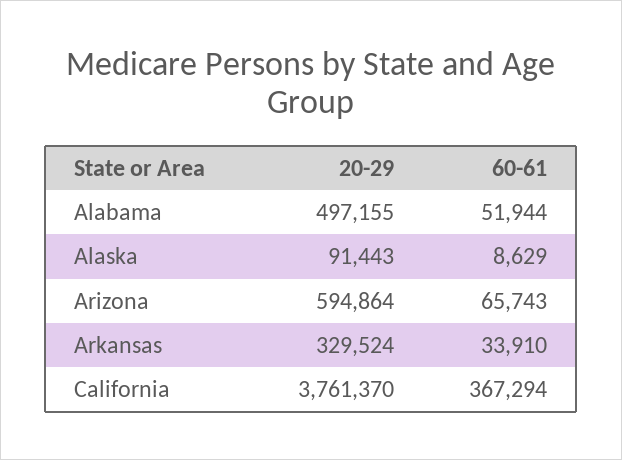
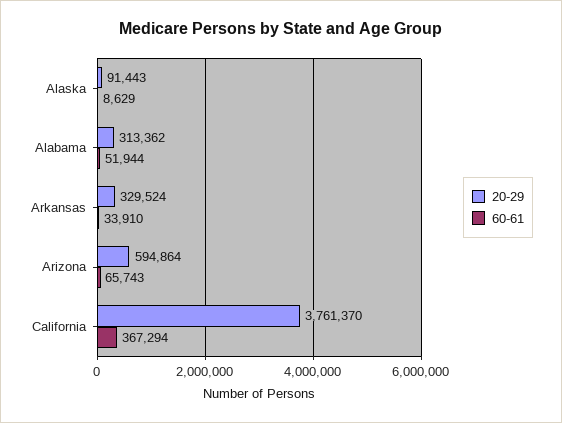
20-29, Alabama: 497155 -> 313362

